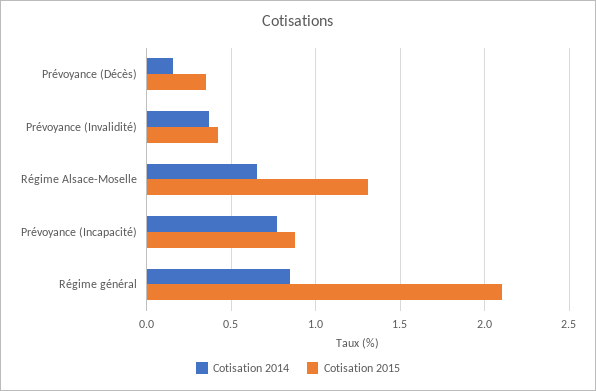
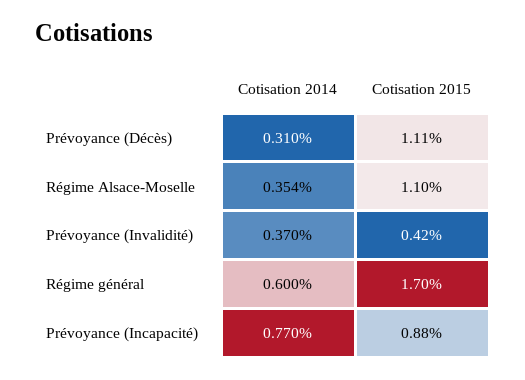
Cotisation 2014, Prévoyance (Décès): 0.15 -> 0.31
Cotisation 2015, Prévoyance (Décès): 0.35 -> 1.11
Cotisation 2014, Régime Alsace-Moselle: 0.65 -> 0.354
Cotisation 2015, Régime Alsace-Moselle: 1.3 -> 1.1
Cotisation 2014, Régime général: 0.85 -> 0.6
Cotisation 2015, Régime général: 2.1 -> 1.7

